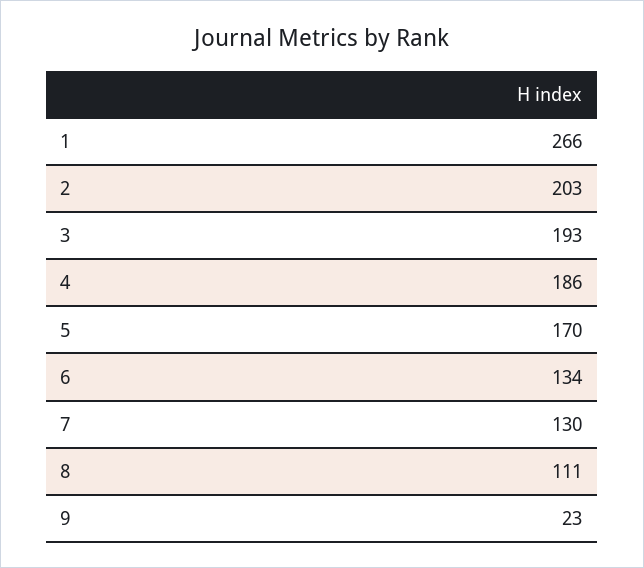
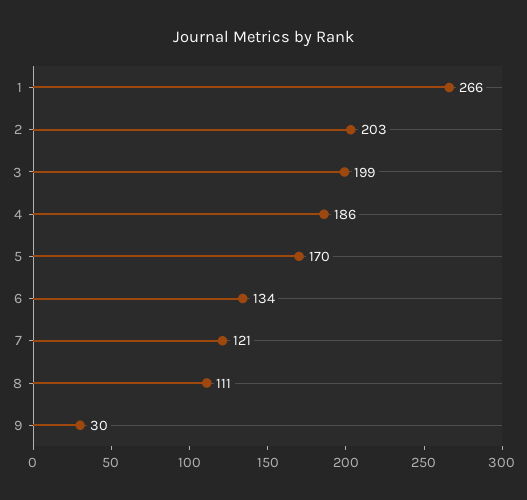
3: 193 -> 199
7: 130 -> 121
9: 23 -> 30

